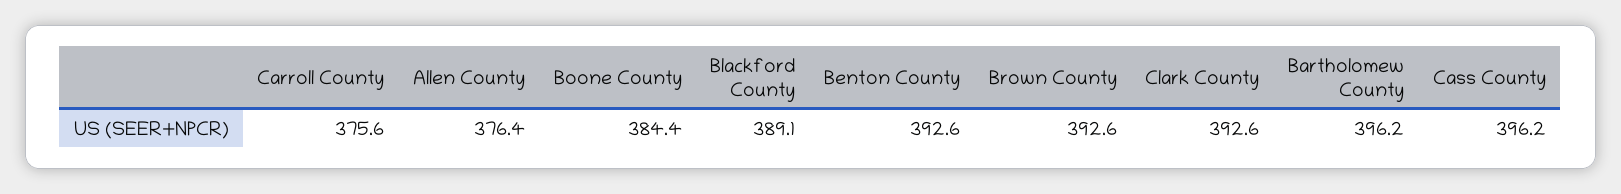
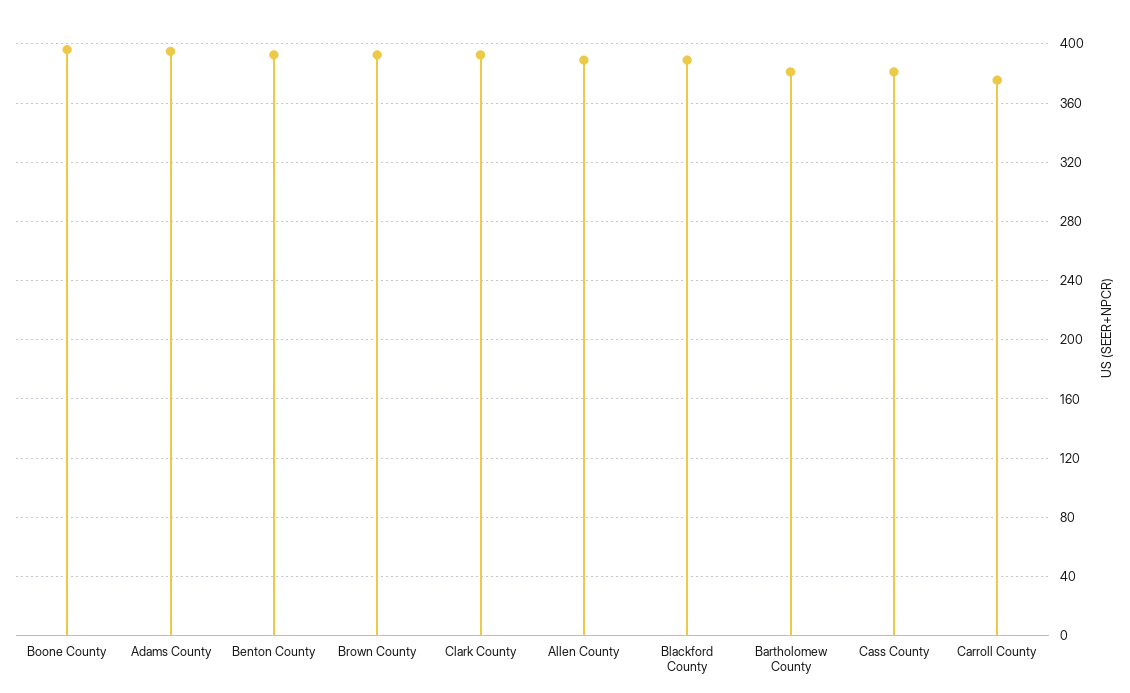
Allen County: 376.4 -> 390
Boone County: 384.4 -> 395
Bartholomew County: 396.2 -> 380
Cass County: 396.2 -> 380
Adams County: none -> 395

